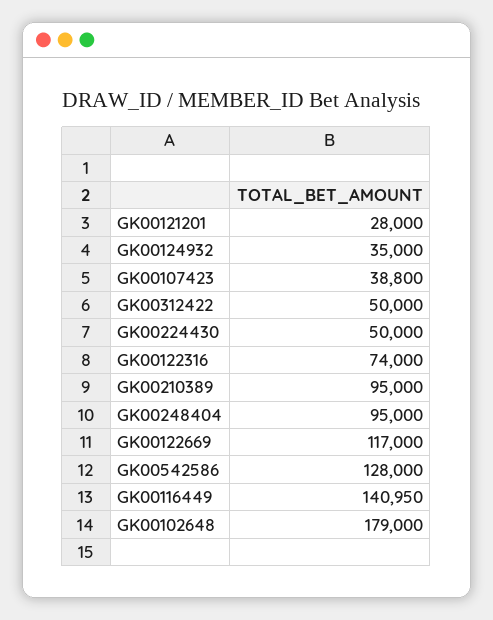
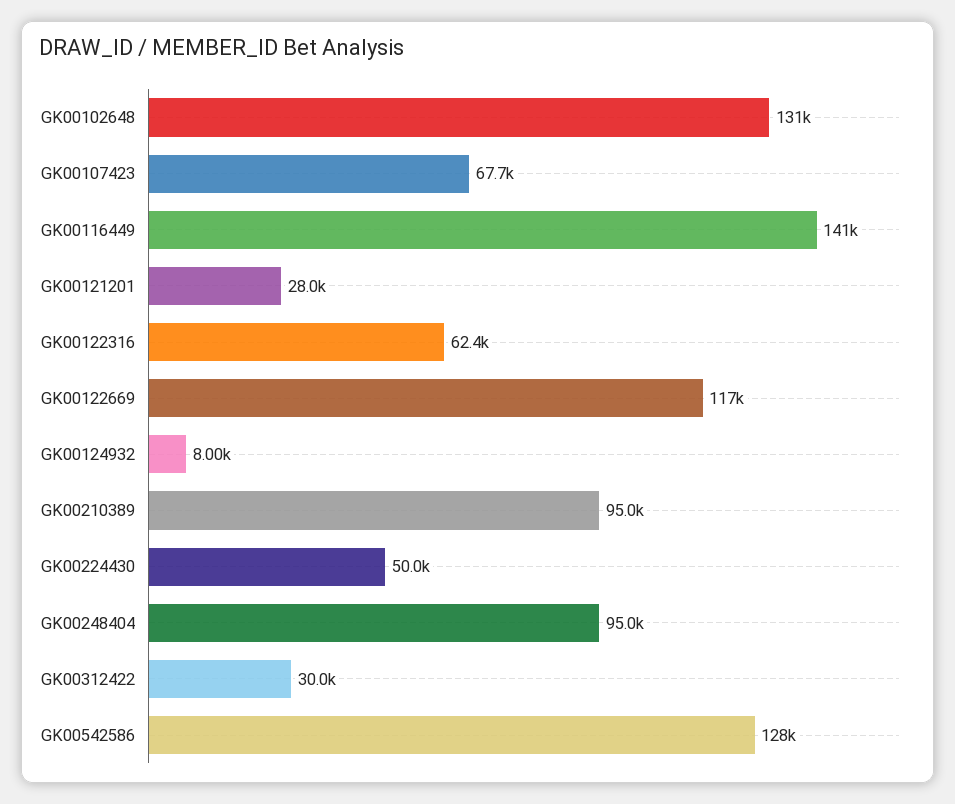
GK00124932: 35000 -> 8000
GK00107423: 38800 -> 67700
GK00312422: 50000 -> 30000
GK00122316: 74000 -> 62400
GK00102648: 179000 -> 131000

